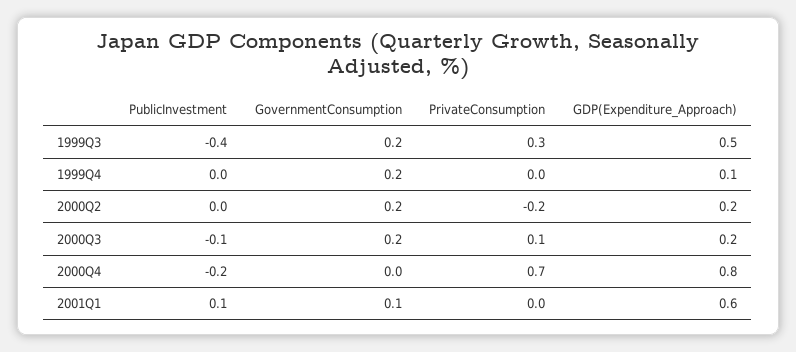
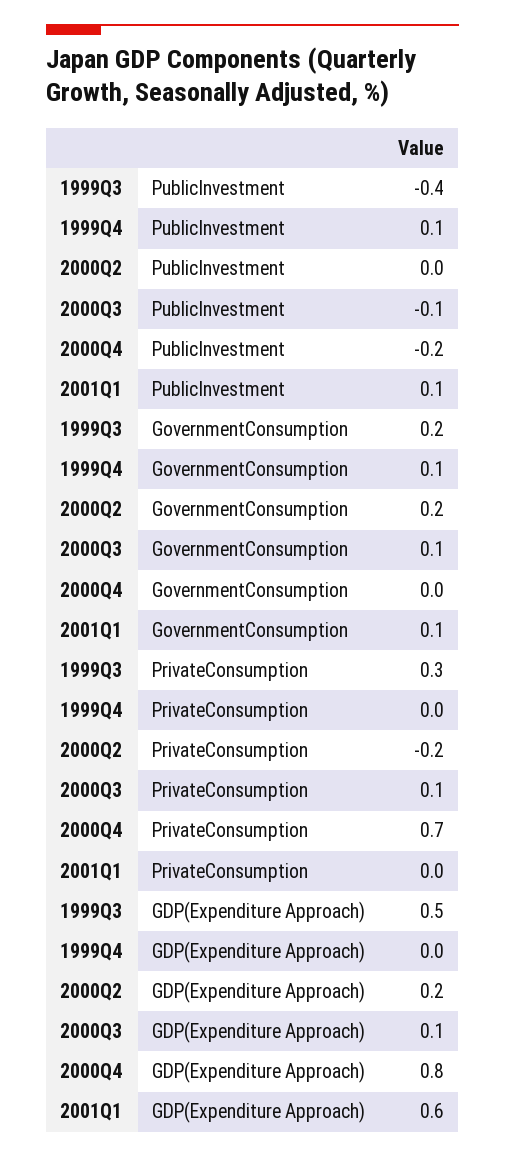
PublicInvestment, 1999Q4: 0 -> 0.1
GovernmentConsumption, 1999Q4: 0.2 -> 0.1
GDP(Expenditure_Approach), 1999Q4: 0.1 -> 0
GovernmentConsumption, 2000Q3: 0.2 -> 0.1
GDP(Expenditure_Approach), 2000Q3: 0.2 -> 0.1

